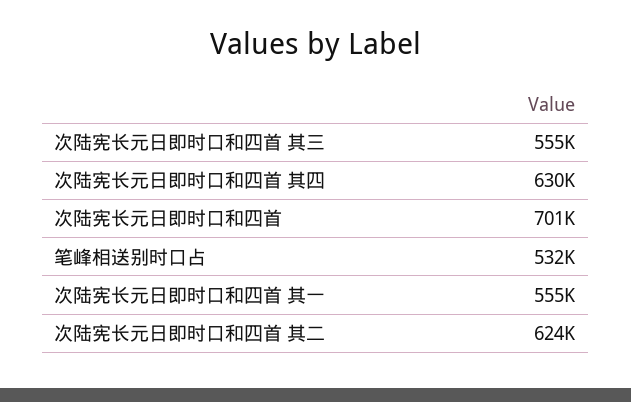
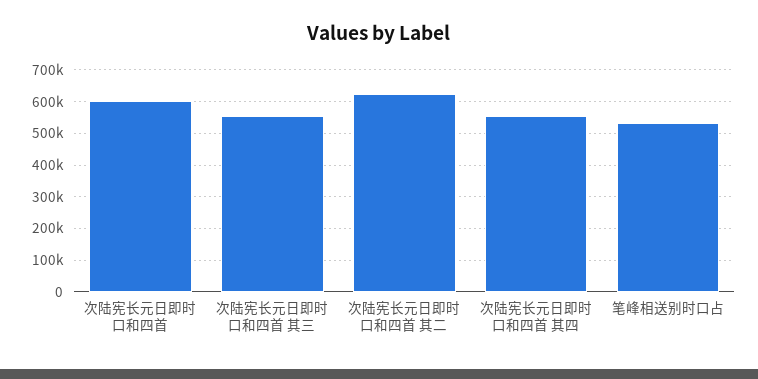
次陆宪长元日即时口和四首 其四: 630000 -> 560000
次陆宪长元日即时口和四首: 701000 -> 600000
次陆宪长元日即时口和四首 其一: 555000 -> none

